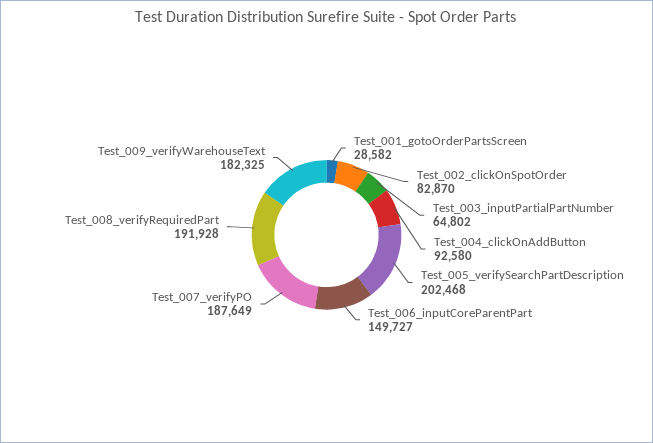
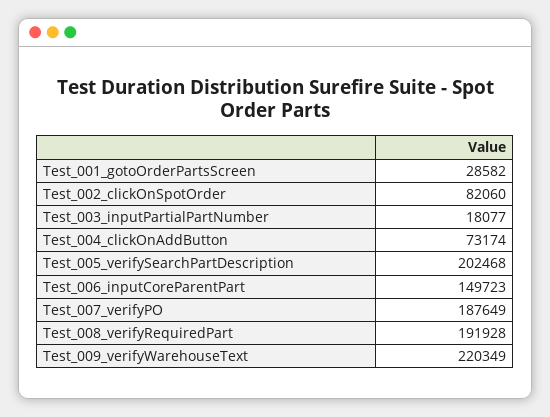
Test_002_clickOnSpotOrder: 82870 -> 82060
Test_003_inputPartialPartNumber: 64802 -> 18077
Test_004_clickOnAddButton: 92580 -> 73174
Test_006_inputCoreParentPart: 149727 -> 149723
Test_009_verifyWarehouseText: 182325 -> 220349

